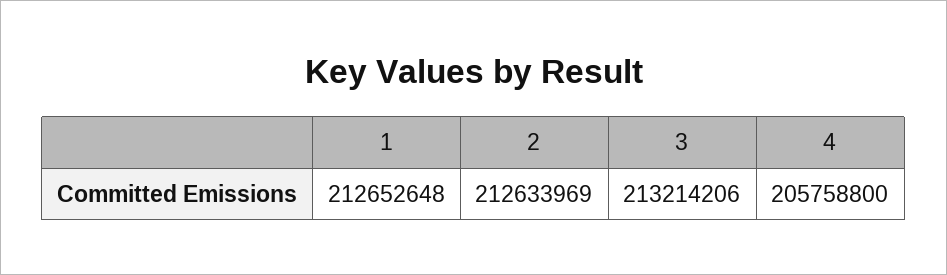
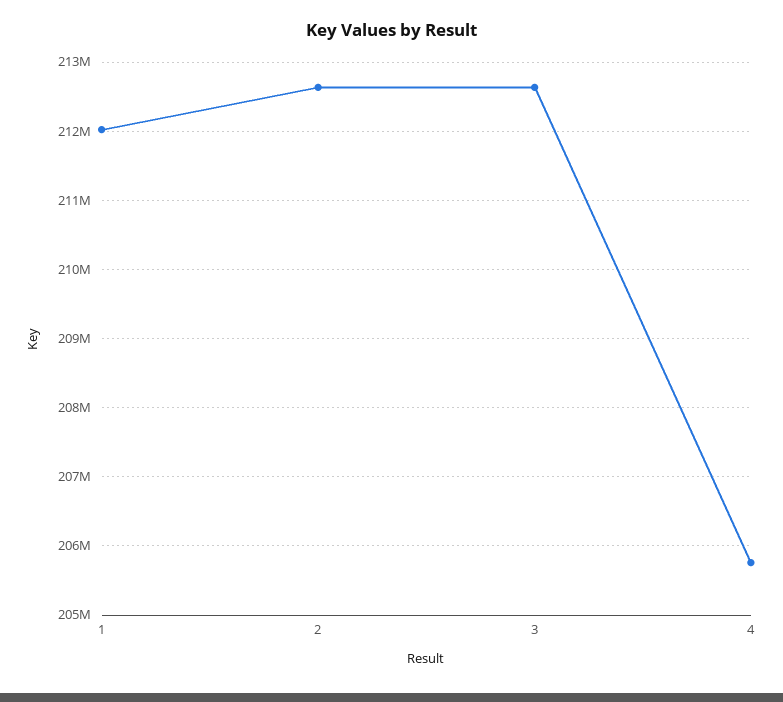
1: 212652648 -> 212000000
3: 213214206 -> 212600000

